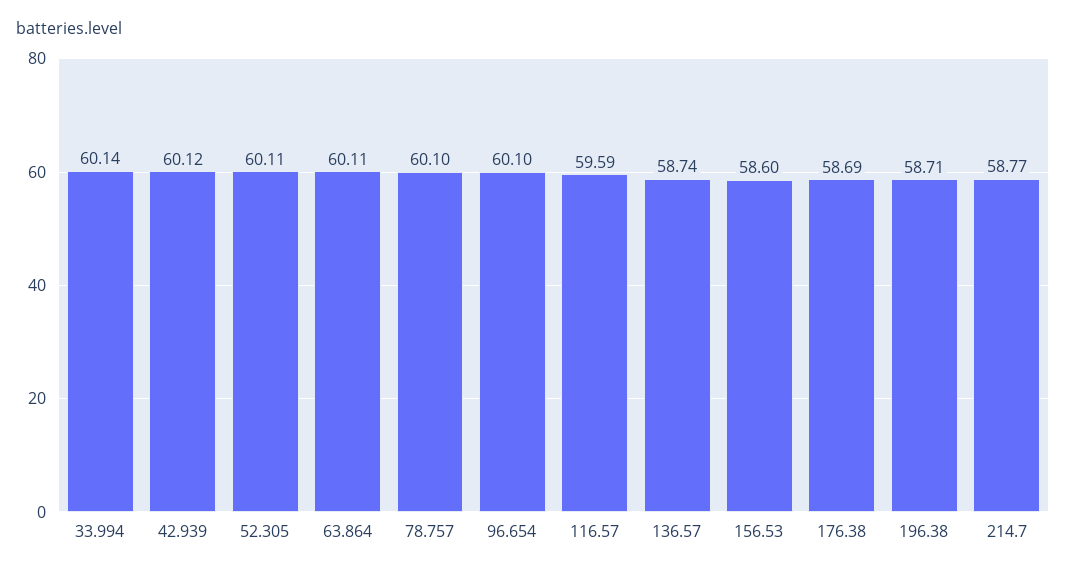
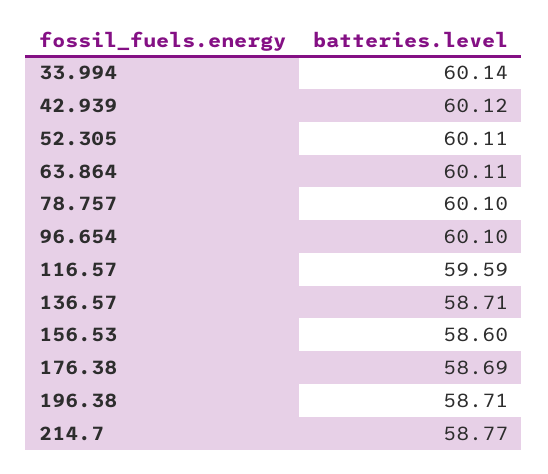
136.57: 58.74 -> 58.71

